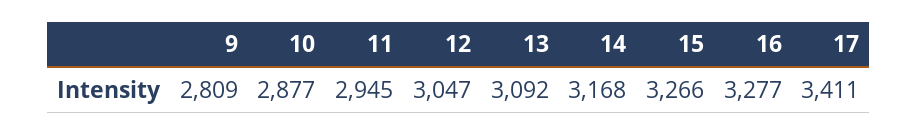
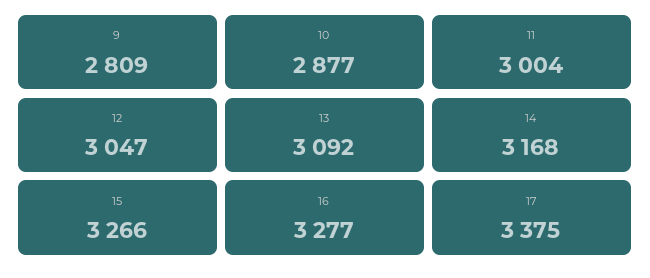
11: 2945 -> 3004
17: 3411 -> 3375

